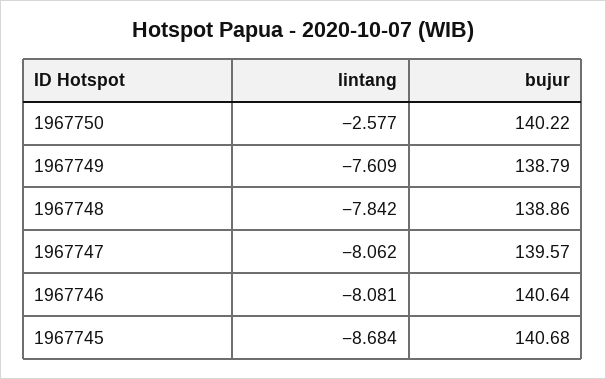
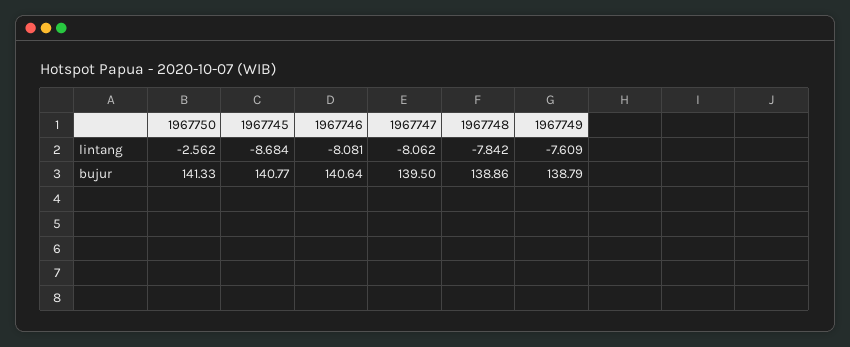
lintang, 1967750: -2.577 -> -2.562
bujur, 1967750: 140.22 -> 141.33
bujur, 1967747: 139.57 -> 139.5
bujur, 1967745: 140.68 -> 140.77

